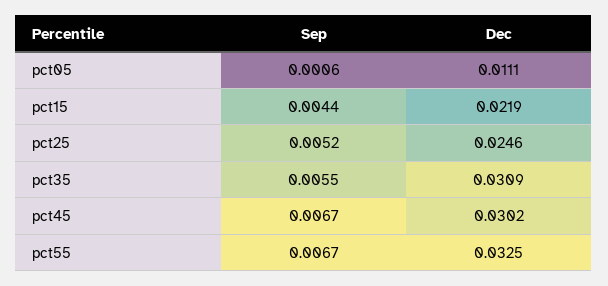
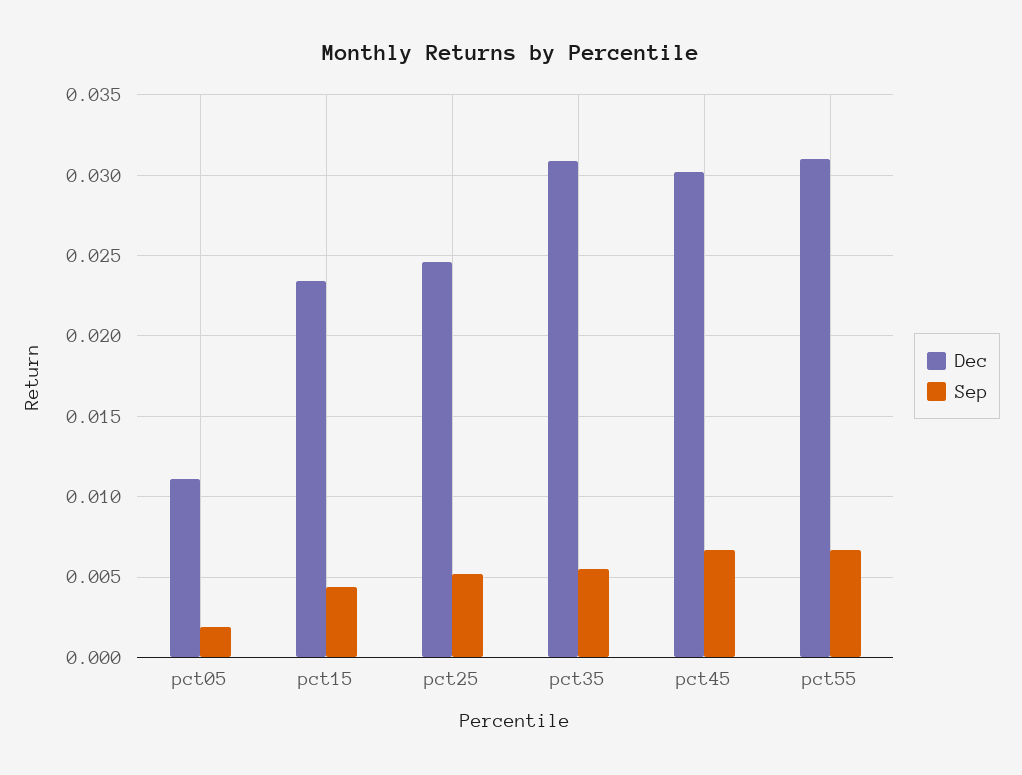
Sep, pct05: 0.0006 -> 0.002
Dec, pct15: 0.0219 -> 0.0235
Dec, pct55: 0.0325 -> 0.031

